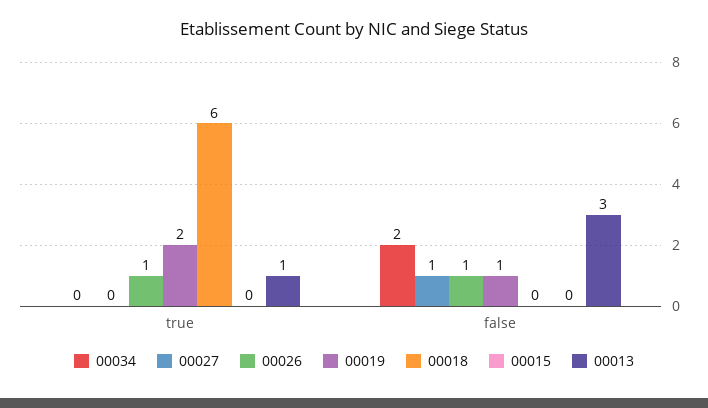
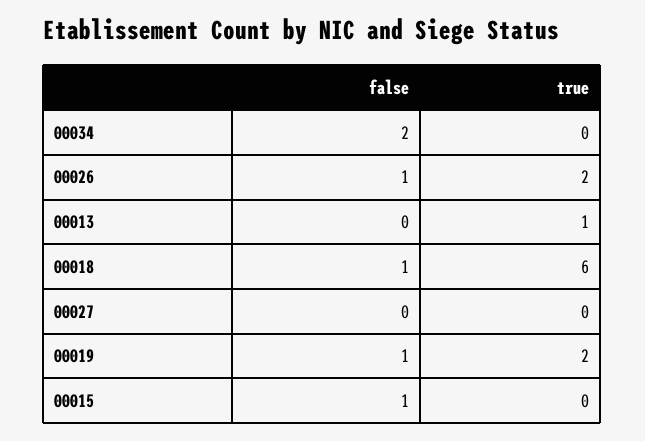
00026, true: 1 -> 2
00027, false: 1 -> 0
00018, false: 0 -> 1
00015, false: 0 -> 1
00013, false: 3 -> 0

